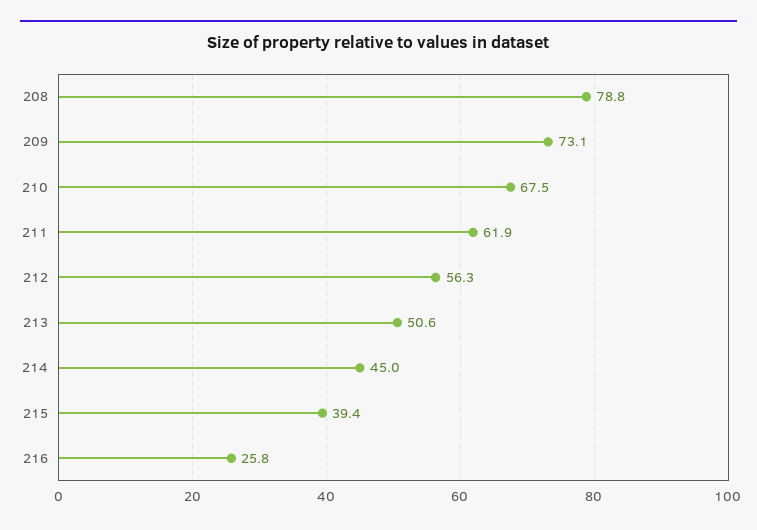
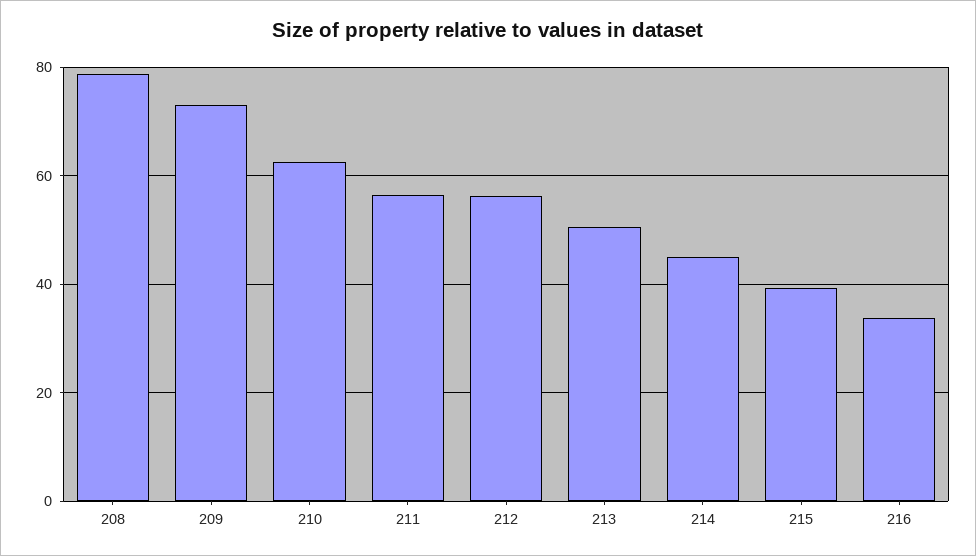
210: 67.5 -> 62
211: 61.9 -> 56
216: 25.8 -> 34

